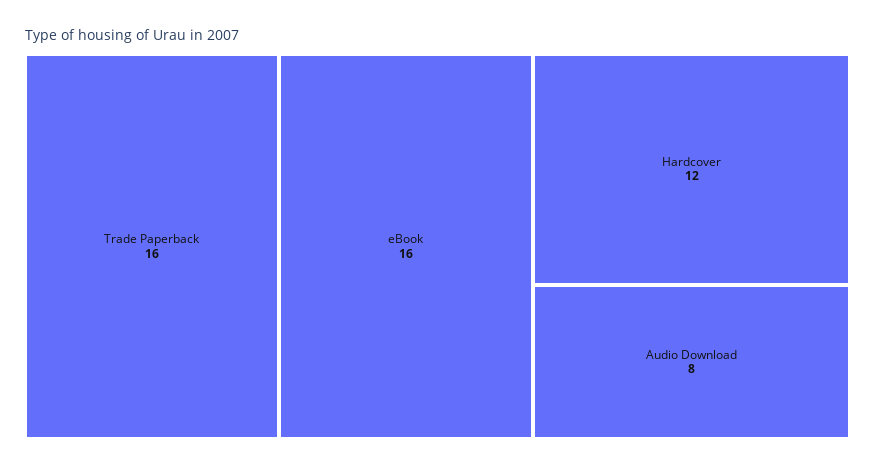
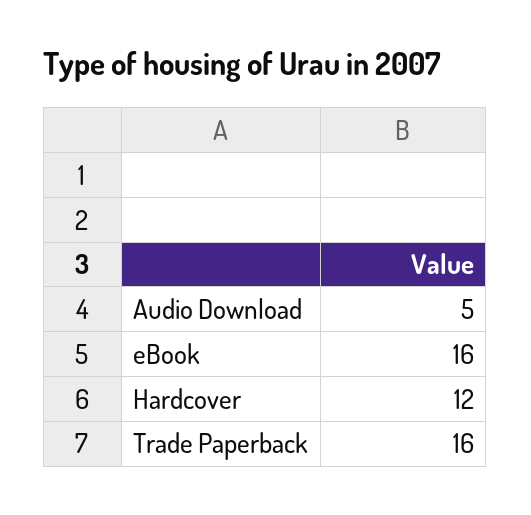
Audio Download: 8 -> 5

